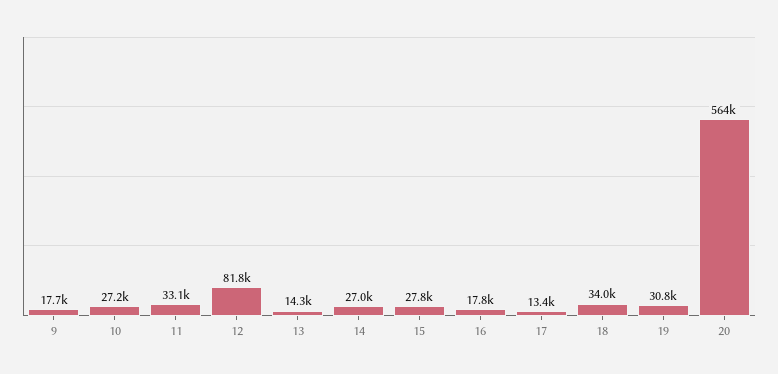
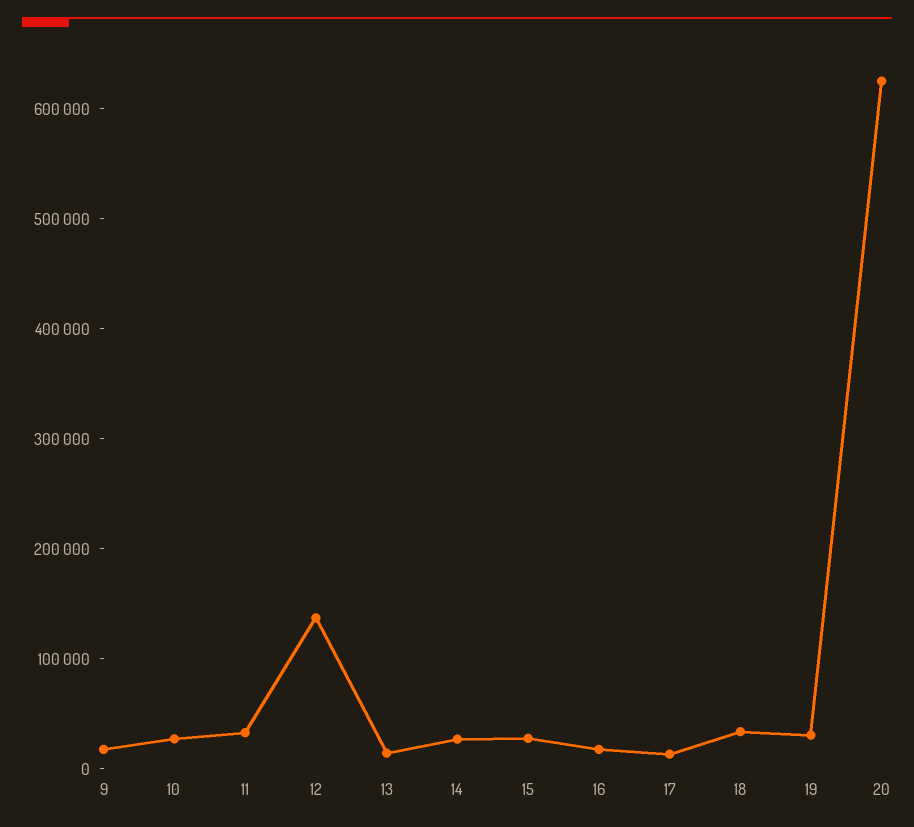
12: 81800 -> 140000
20: 564000 -> 620000

